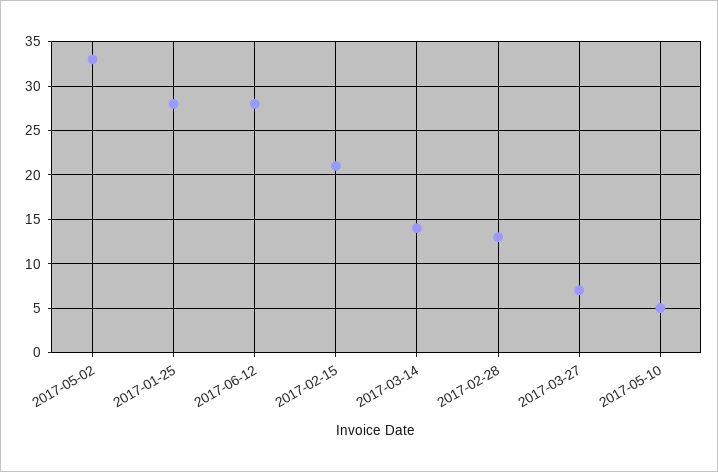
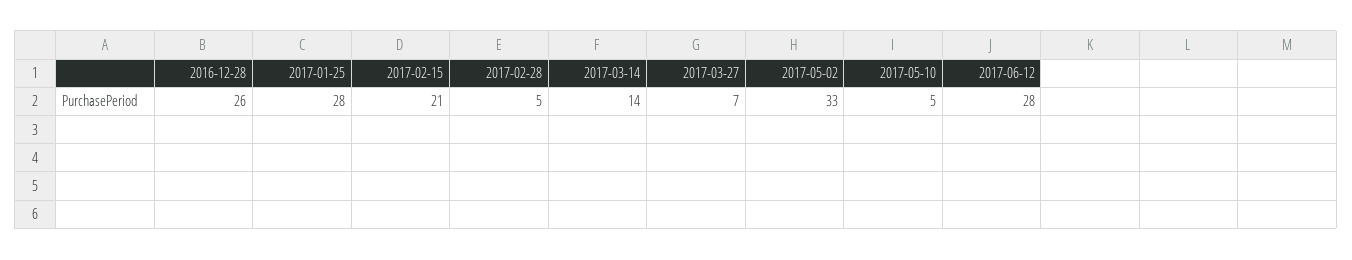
2017-02-28: 13 -> 5
2016-12-28: none -> 26

